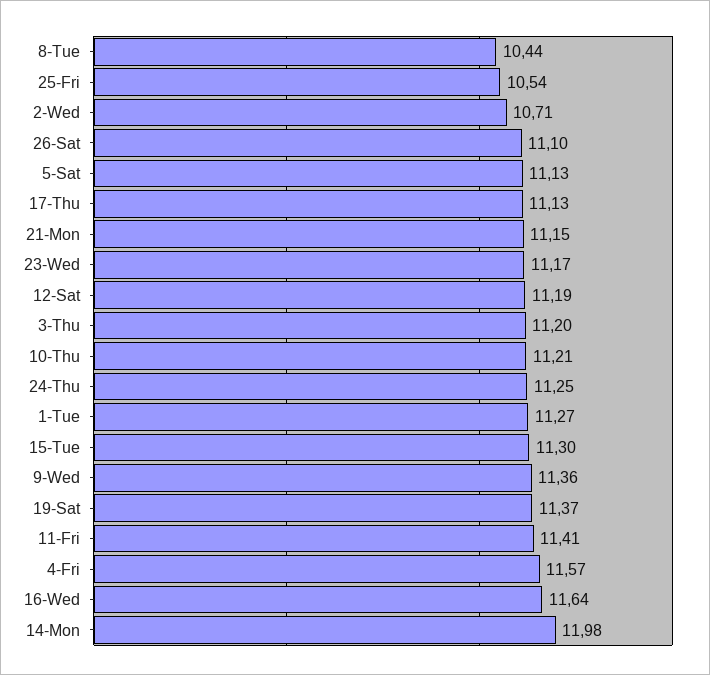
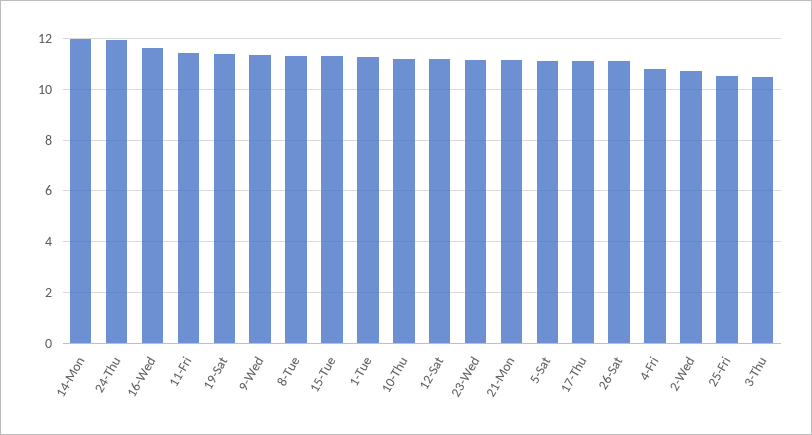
8-Tue: 10.44 -> 11.25
3-Thu: 11.2 -> 10.5
24-Thu: 11.25 -> 12
4-Fri: 11.57 -> 10.75

